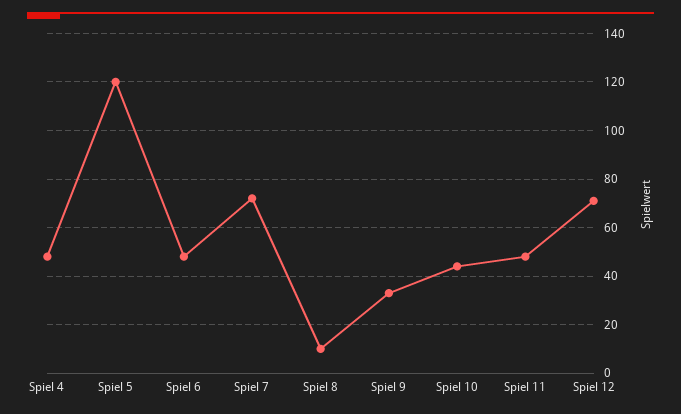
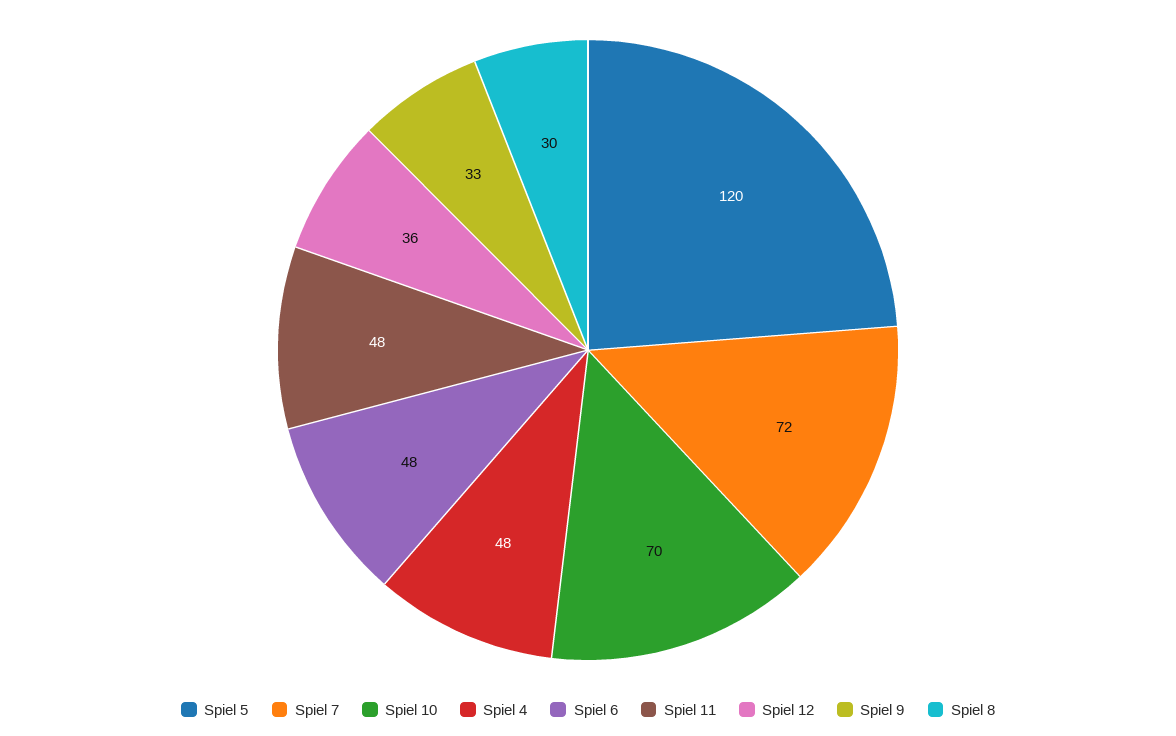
Spiel 8: 10 -> 30
Spiel 10: 45 -> 70
Spiel 12: 70 -> 36

